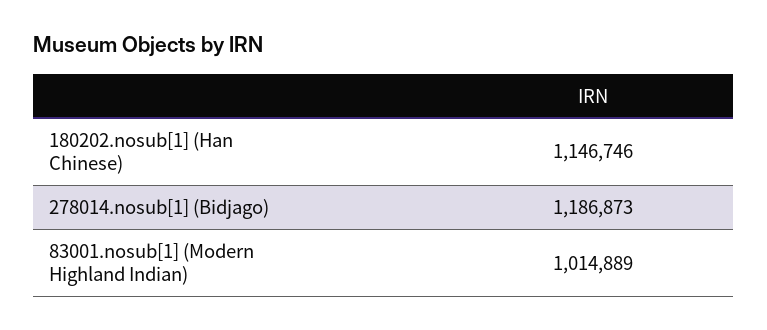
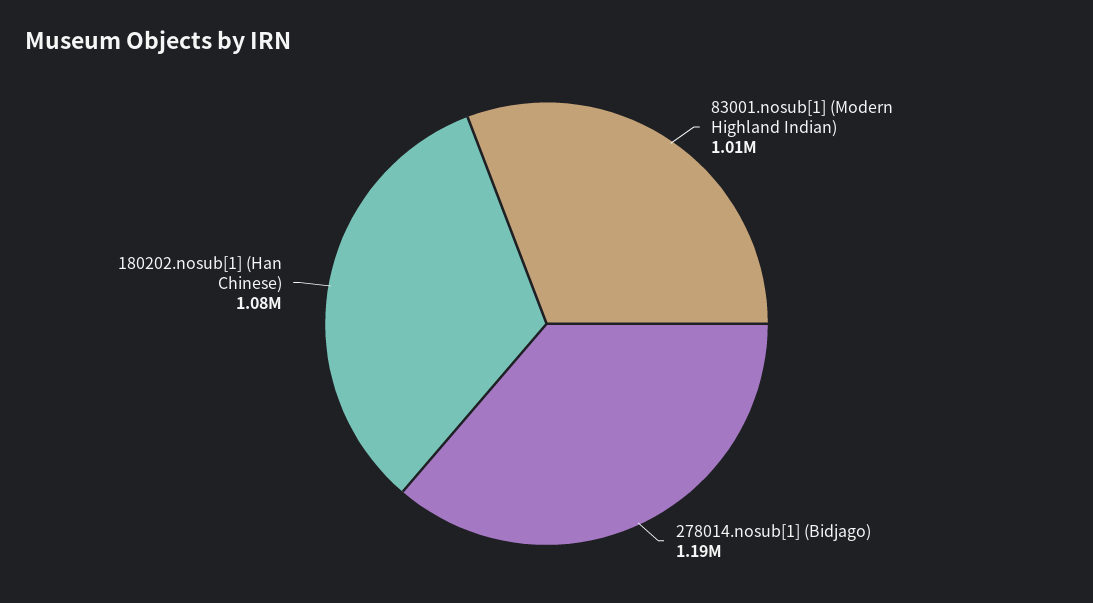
180202.nosub[1] (Han Chinese): 1146746 -> 1080000

